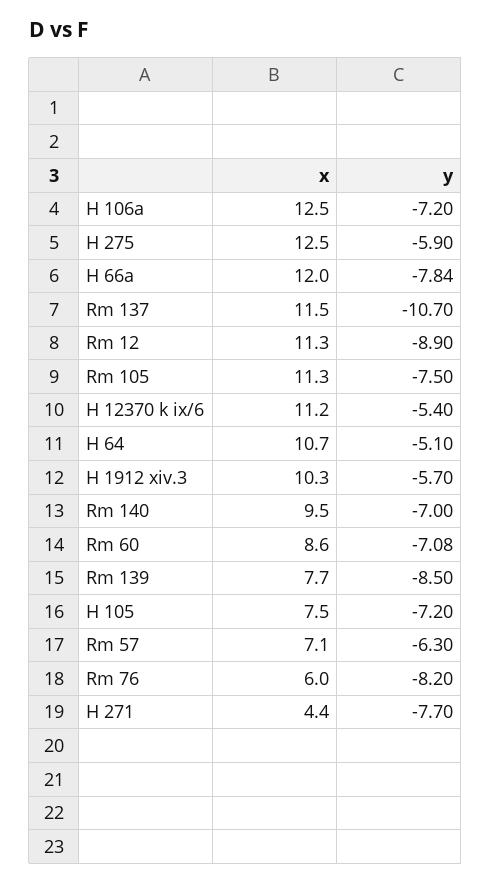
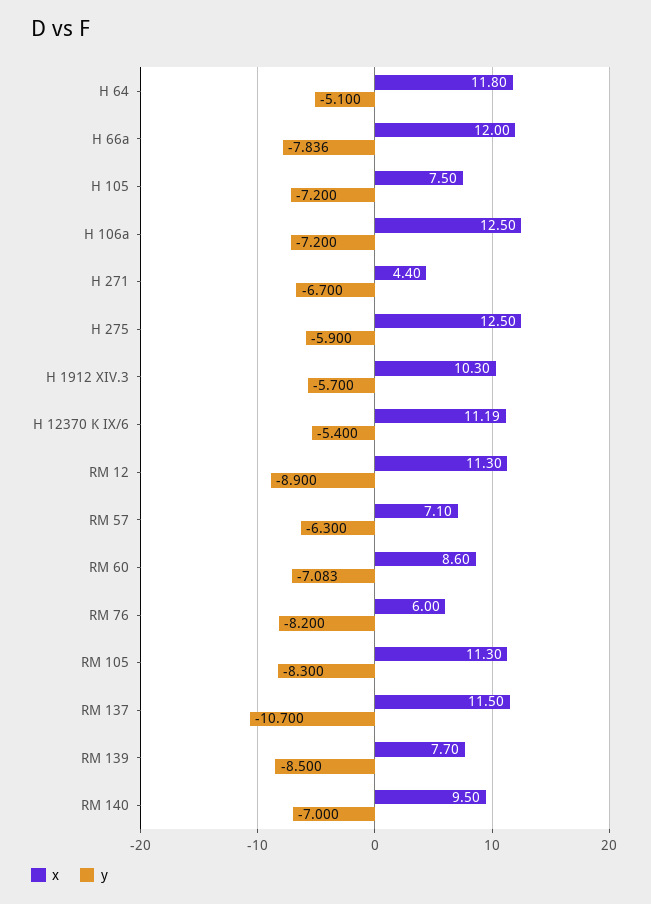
y, Rm 105: -7.5 -> -8.3
x, H 64: 10.7 -> 11.8
y, H 271: -7.7 -> -6.7

